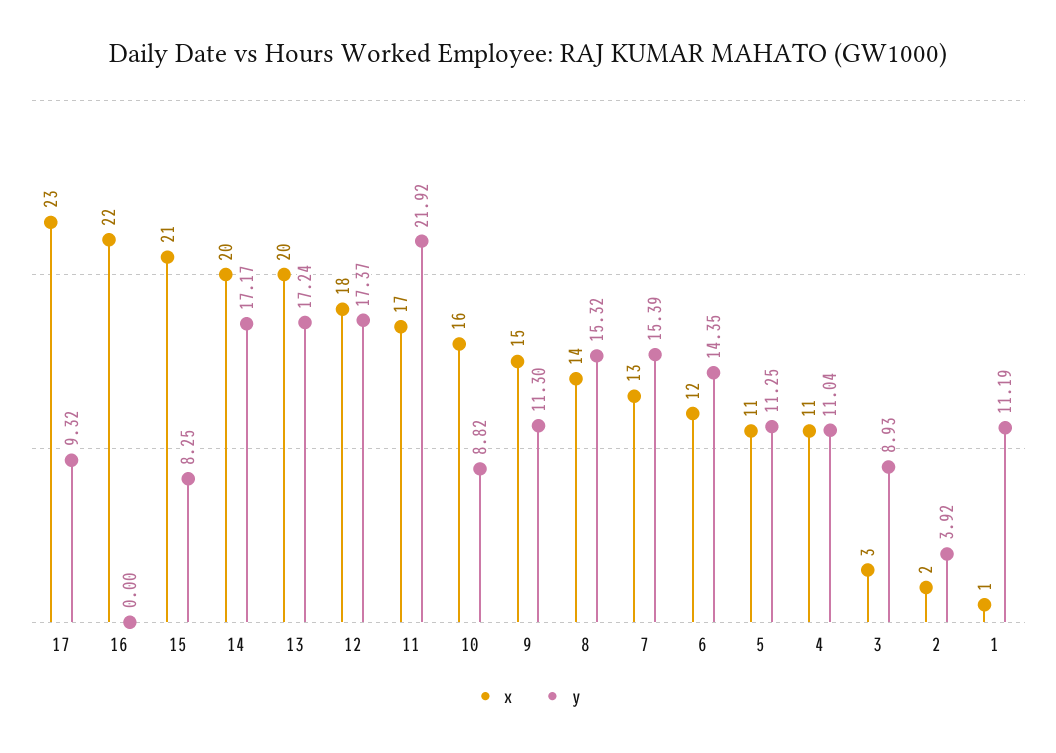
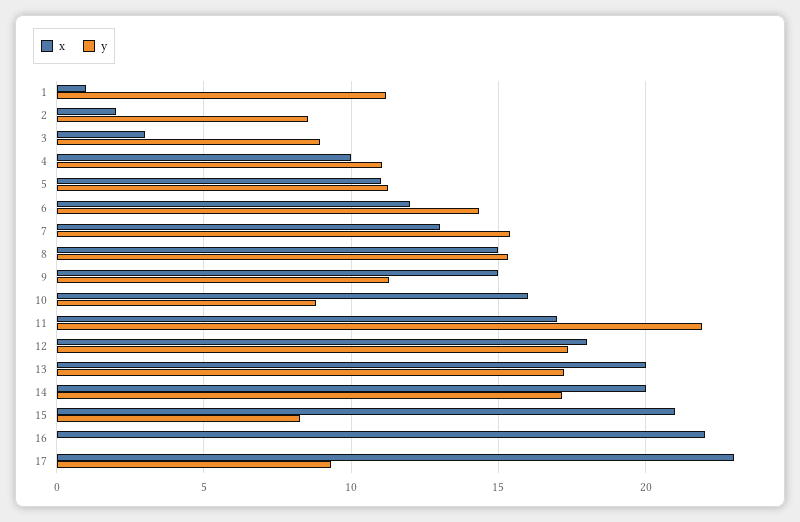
x, 8: 14 -> 15
x, 4: 11 -> 10
y, 2: 3.92 -> 8.5

